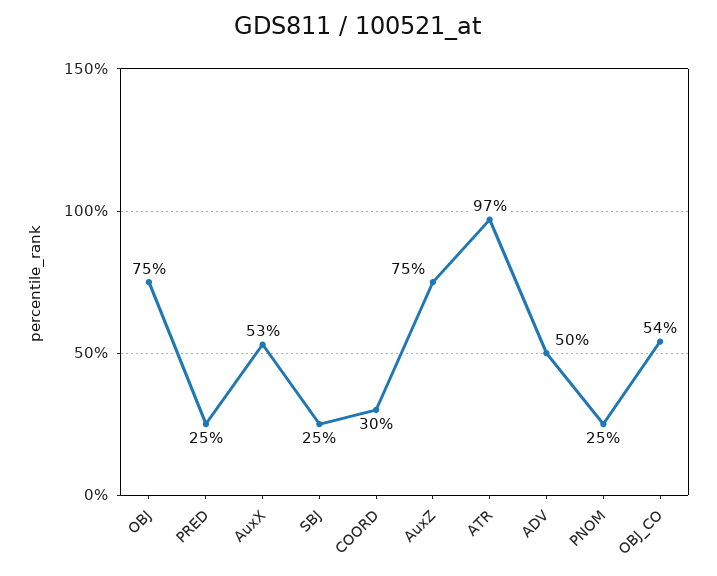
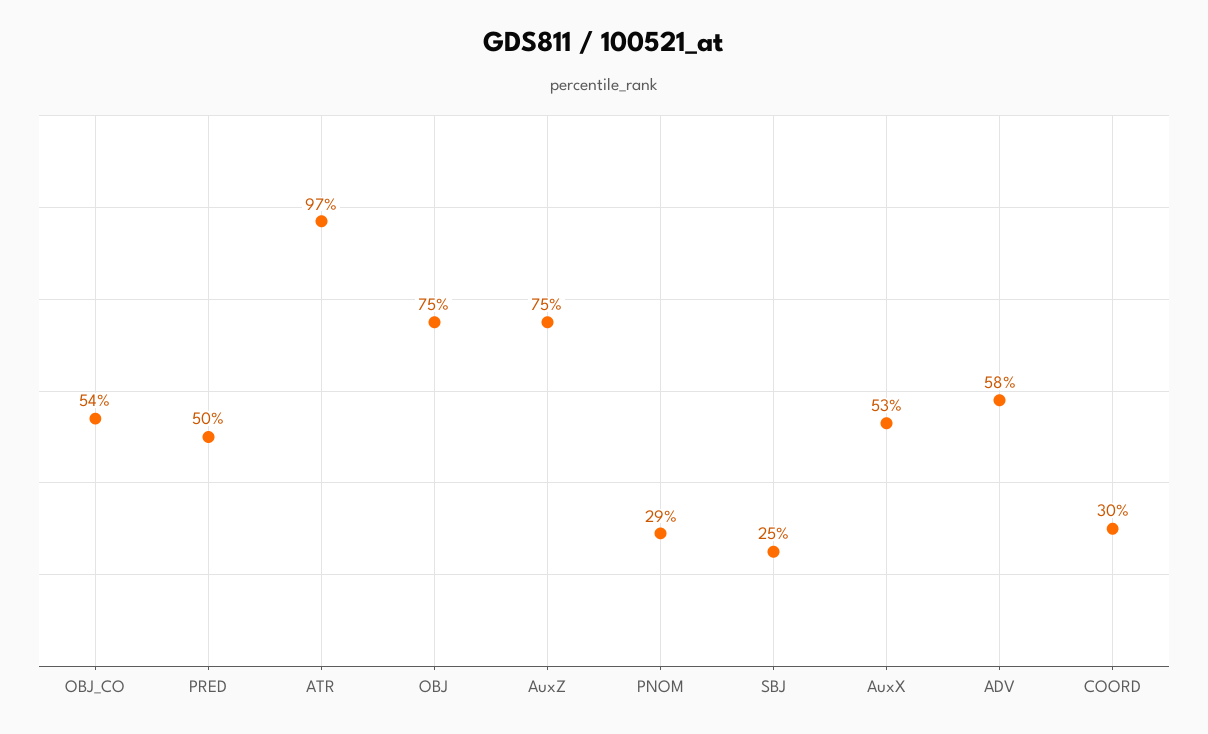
PRED: 25 -> 50
ADV: 50 -> 58
PNOM: 25 -> 29

